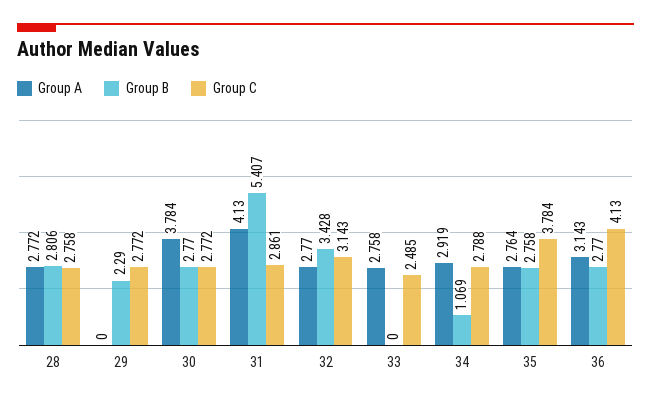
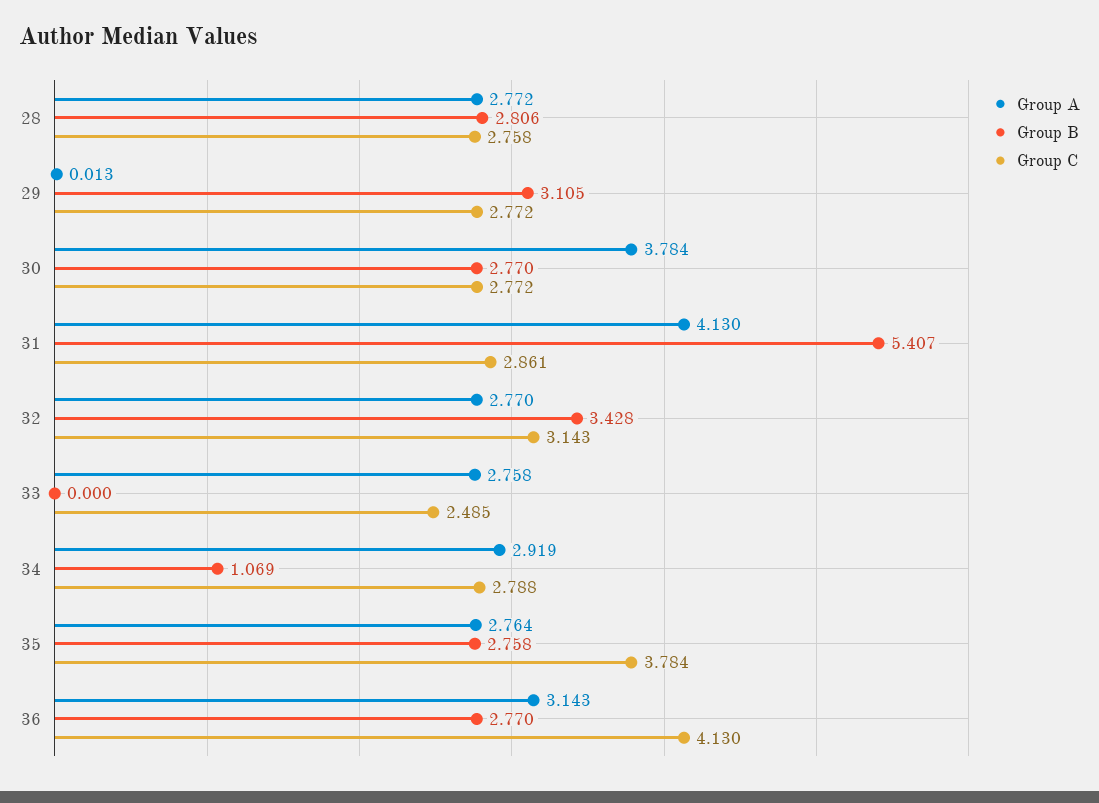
Group A, 29: 0 -> 0.013
Group B, 29: 2.29 -> 3.105

